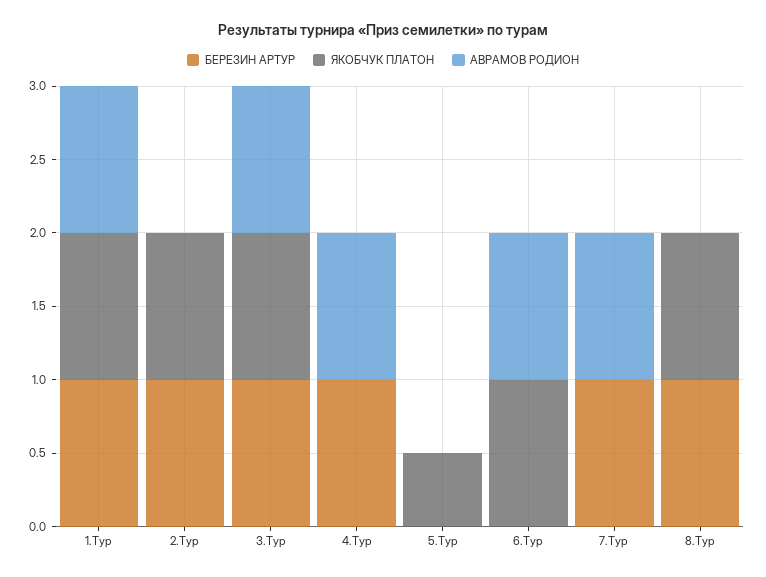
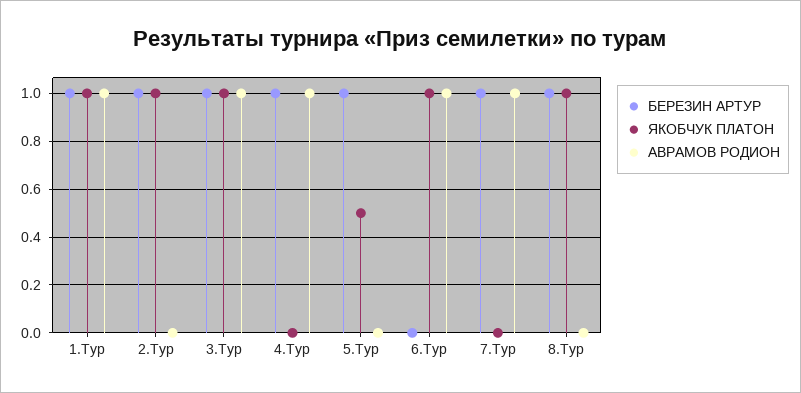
БЕРЕЗИН АРТУР, 5.Тур: 0 -> 1

